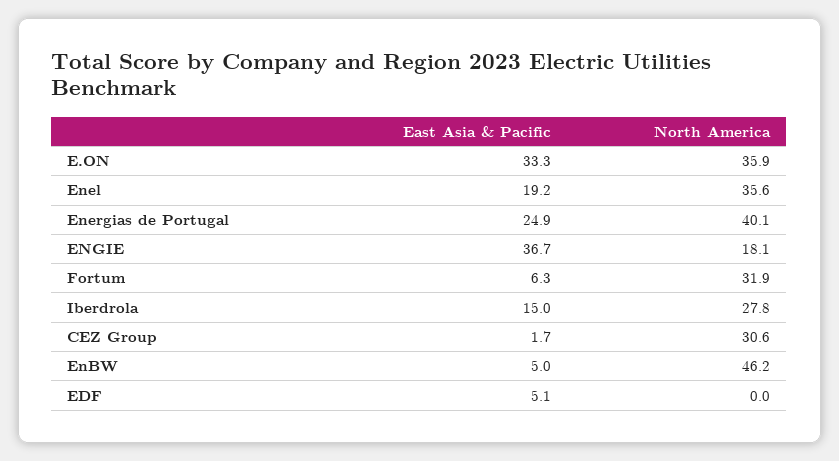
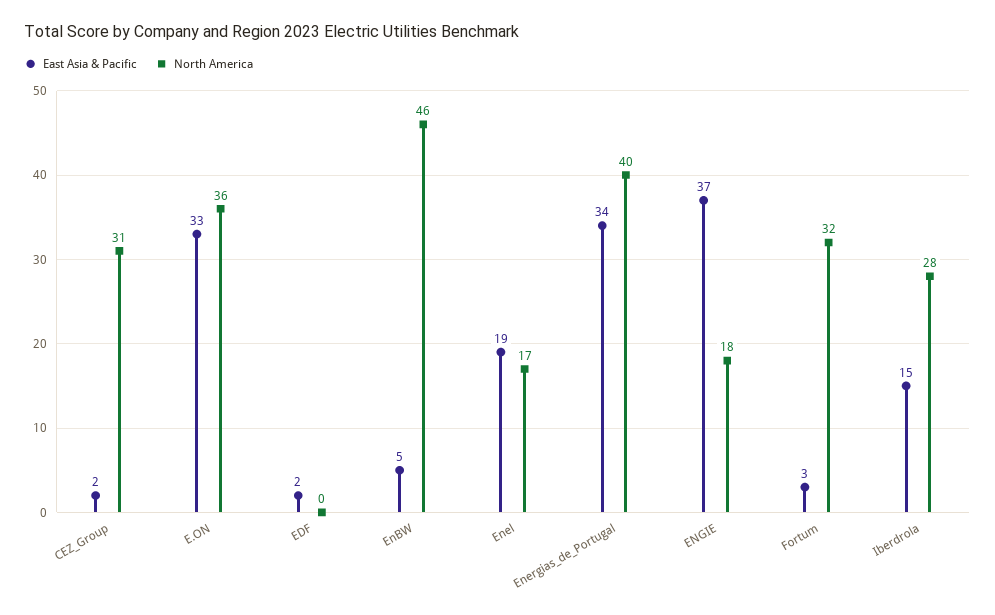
North America, Enel: 35.6 -> 17
East Asia & Pacific, Energias de Portugal: 24.9 -> 34
East Asia & Pacific, Fortum: 6.3 -> 3
East Asia & Pacific, EDF: 5.1 -> 2

